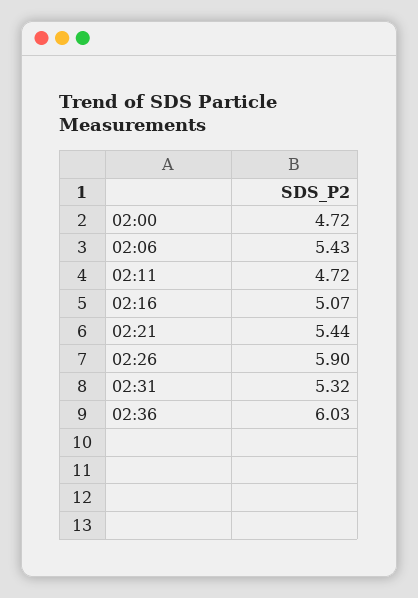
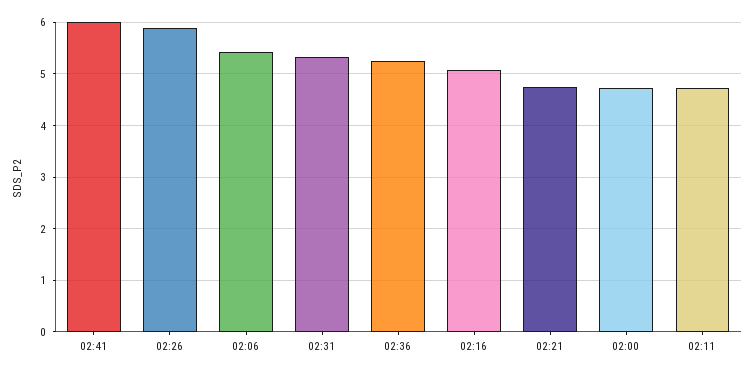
02:21: 5.44 -> 4.8
02:36: 6.03 -> 5.2
02:41: none -> 6

